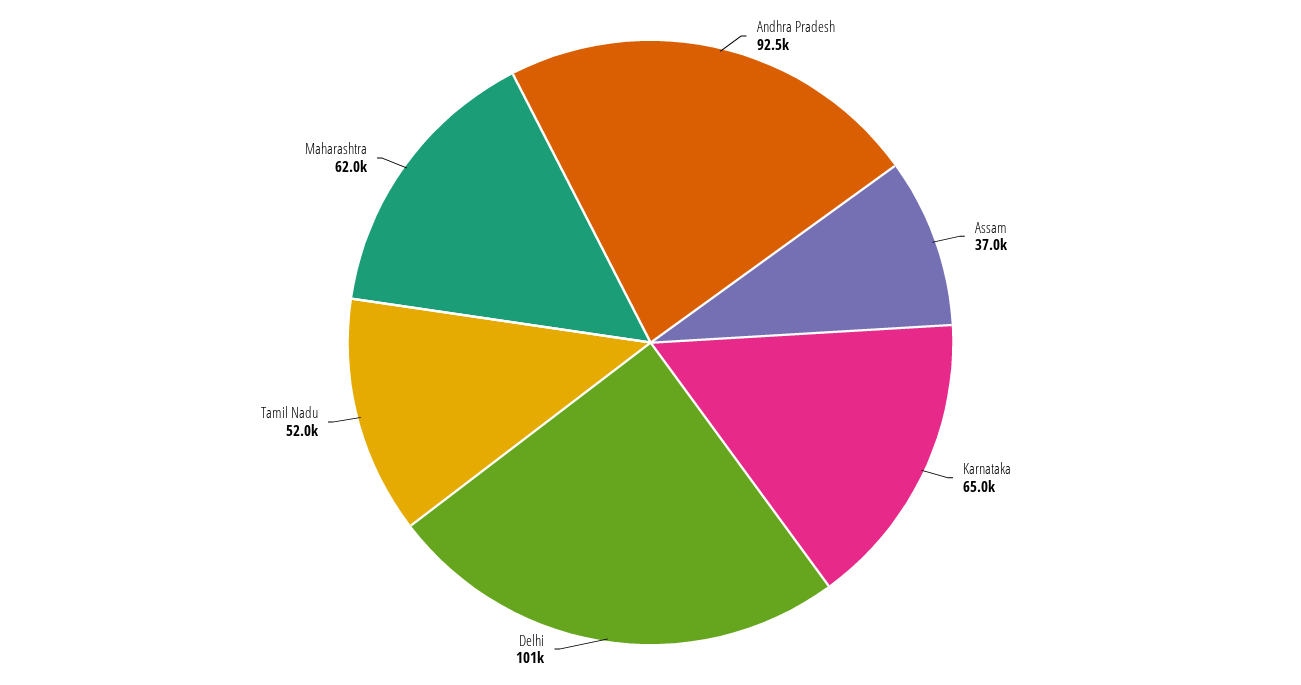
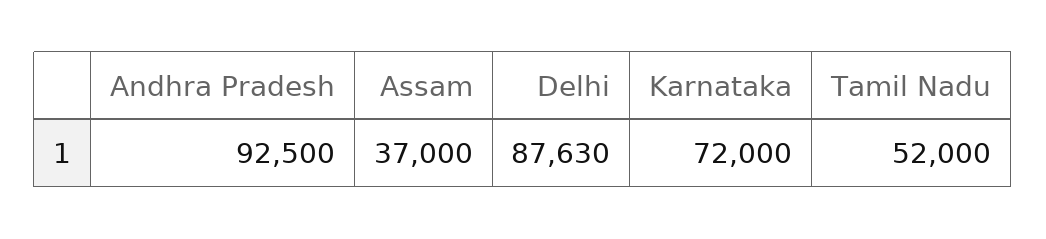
Karnataka: 65000 -> 72000
Delhi: 101000 -> 87630
Maharashtra: 62000 -> none

